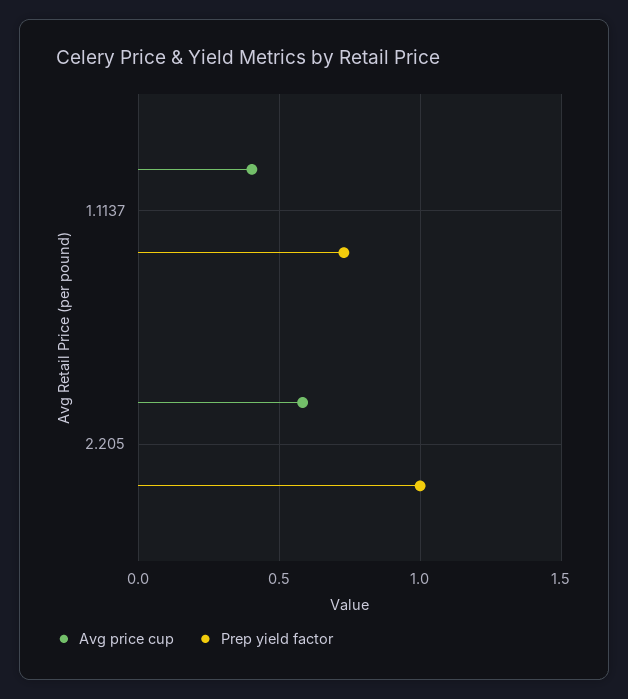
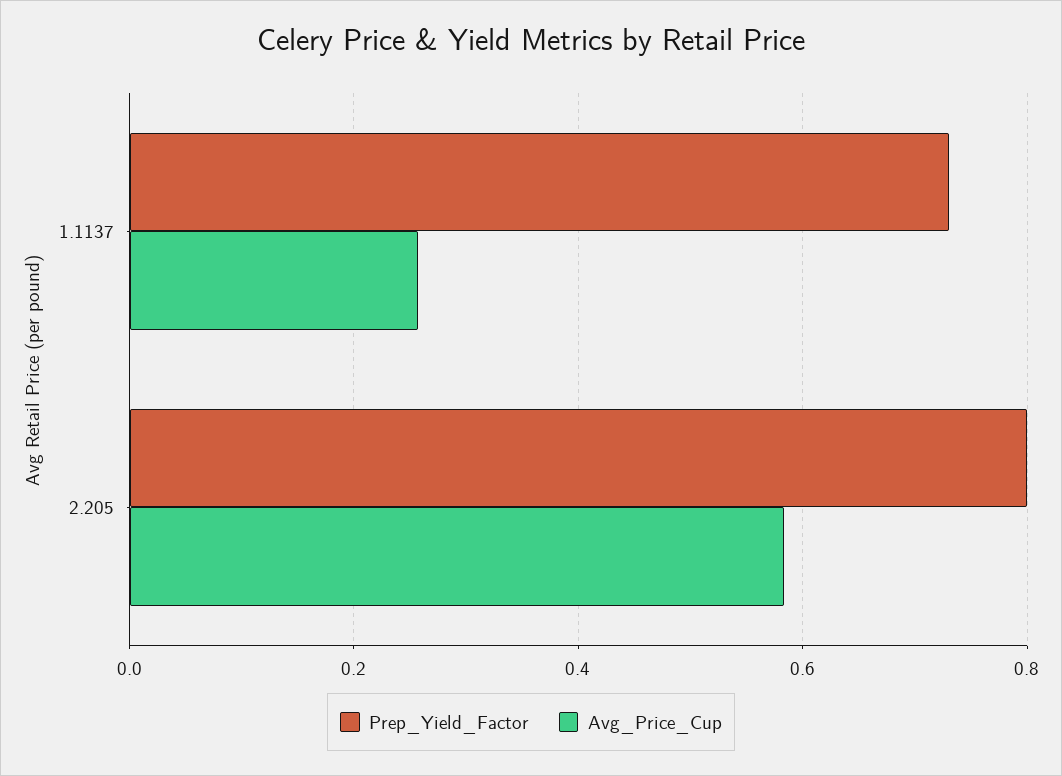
Avg price cup, 1.1137: 0.4 -> 0.26
Prep yield factor, 2.205: 1 -> 0.8

